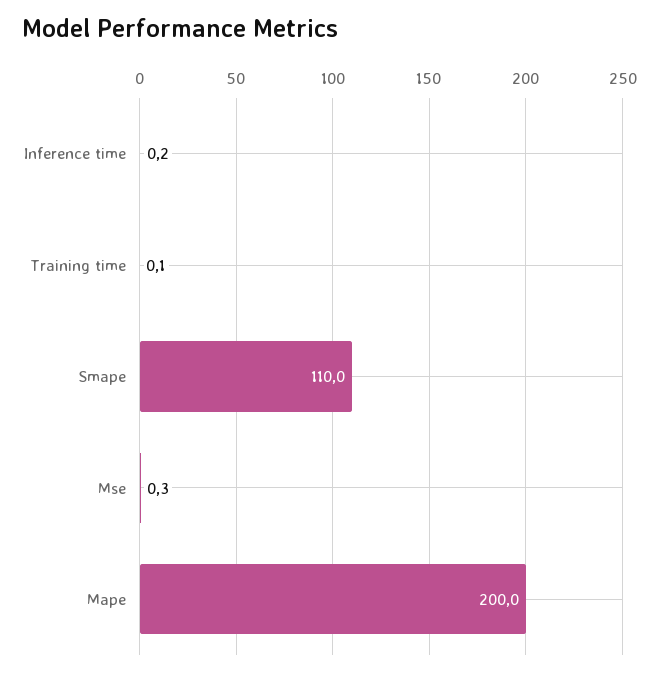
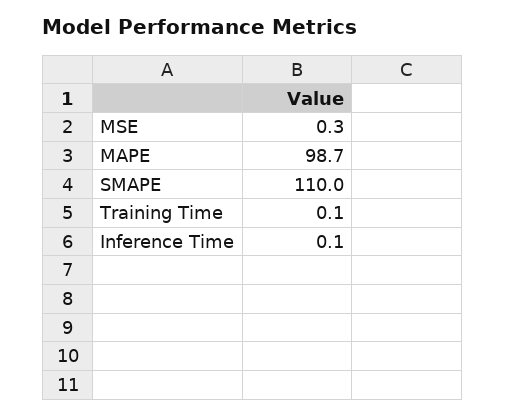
Inference time: 0.2 -> 0.1
Mape: 200 -> 98.7

